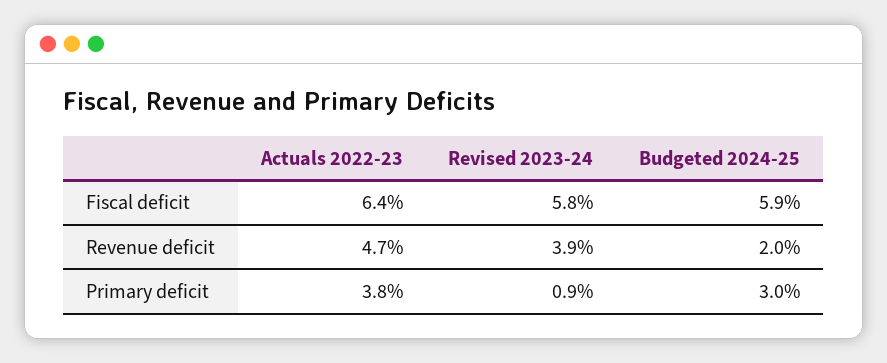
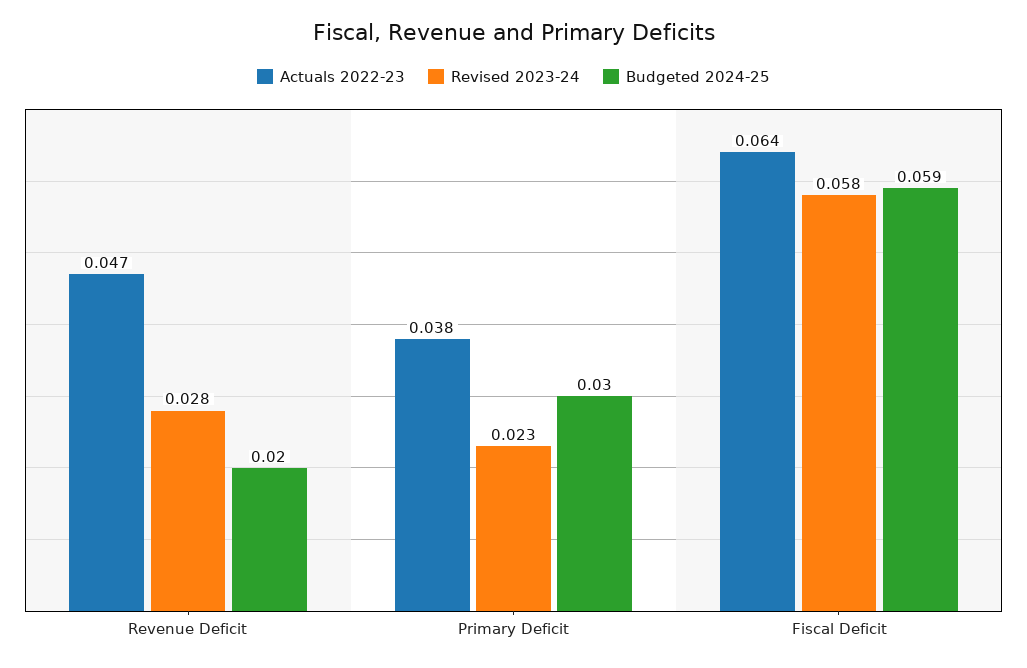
Revised 2023-24, Revenue deficit: 0.039 -> 0.028
Revised 2023-24, Primary deficit: 0.009 -> 0.023

